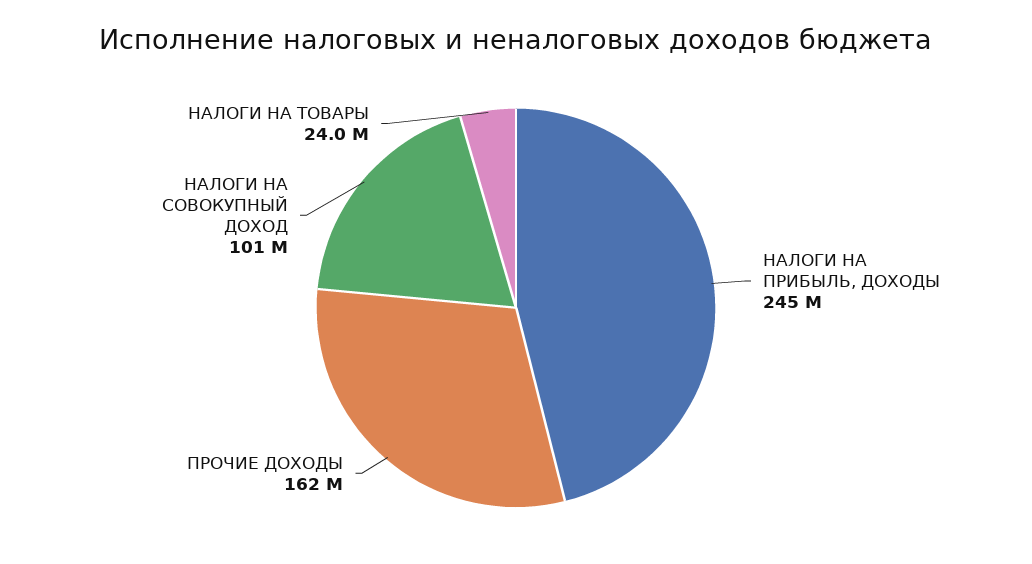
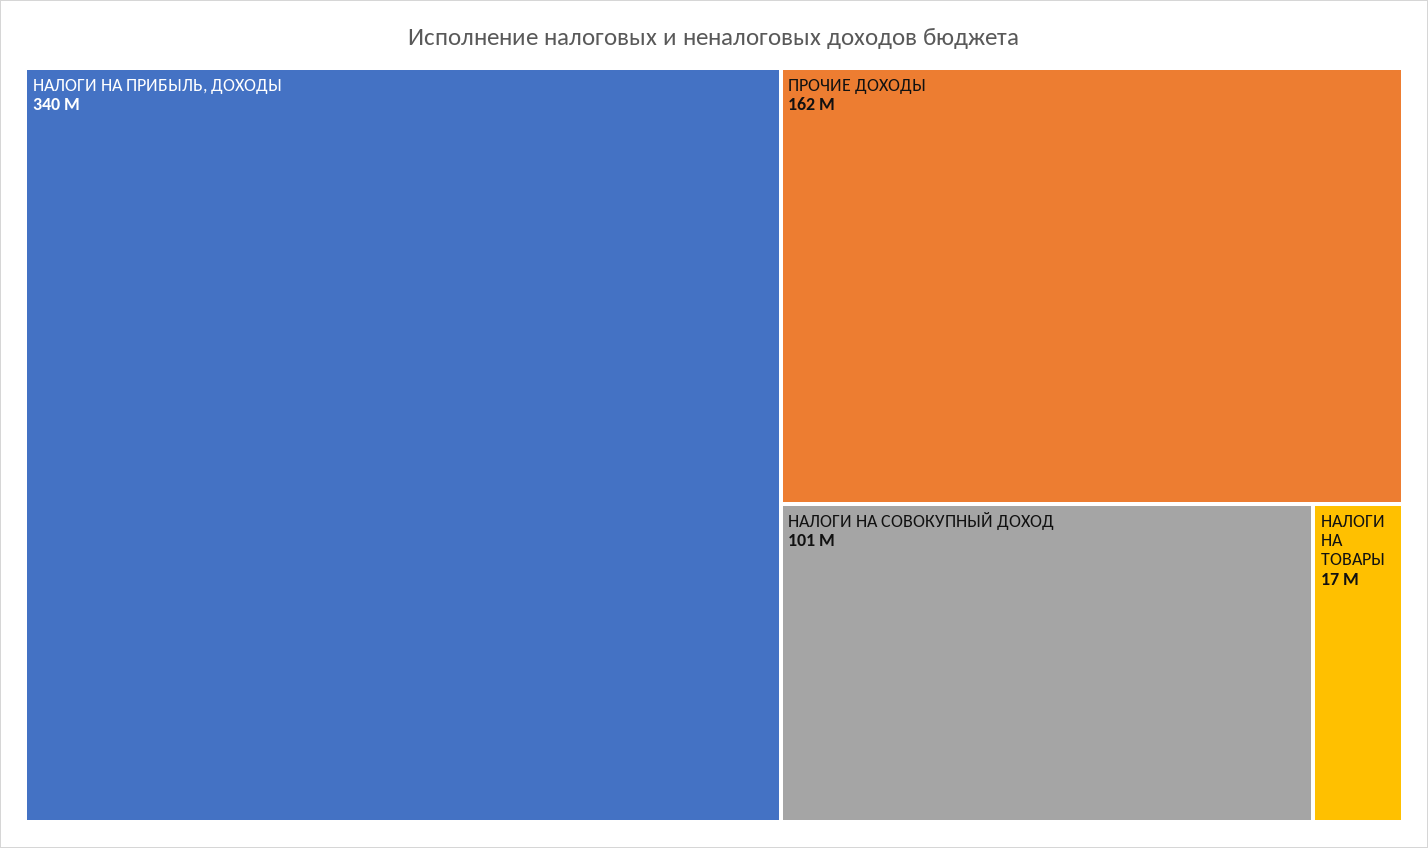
НАЛОГИ НА ПРИБЫЛЬ, ДОХОДЫ: 245000000 -> 340000000
НАЛОГИ НА ТОВАРЫ: 24000000 -> 17000000

